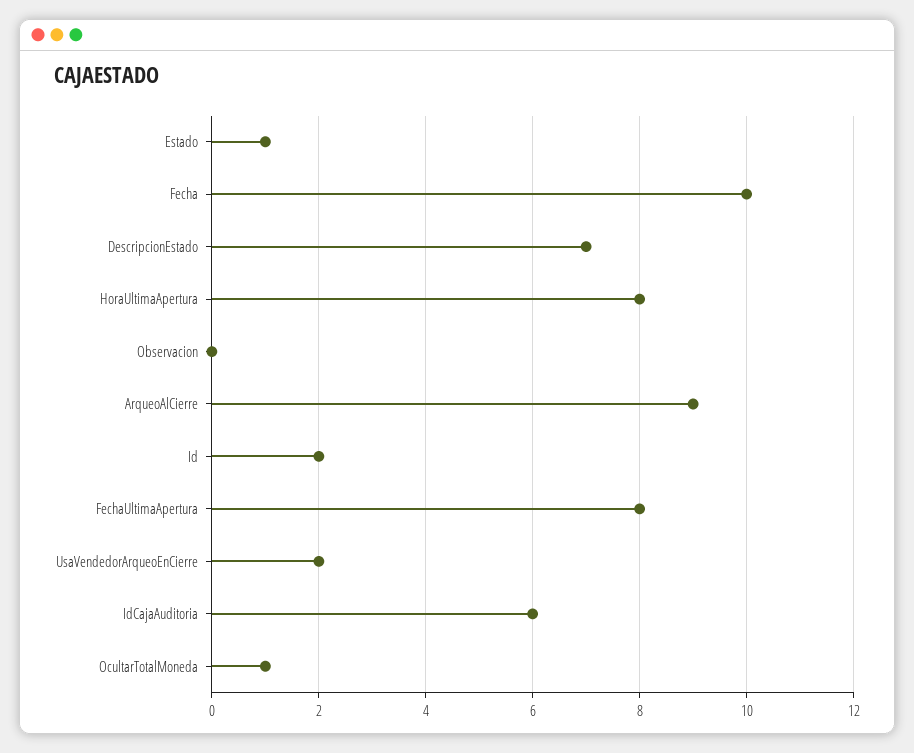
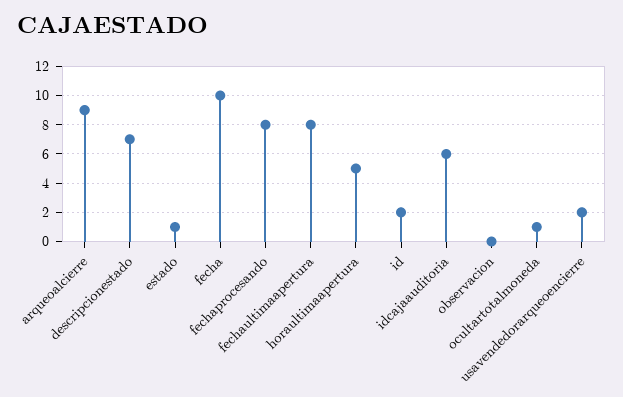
HoraUltimaApertura: 8 -> 5
fechaprocesando: none -> 8

